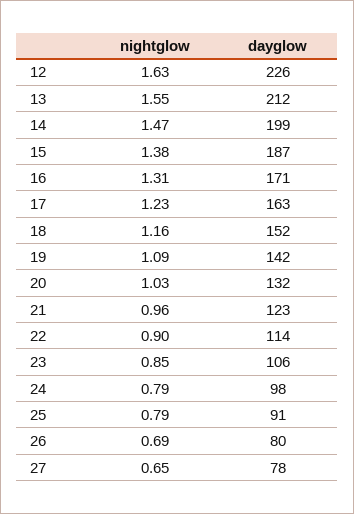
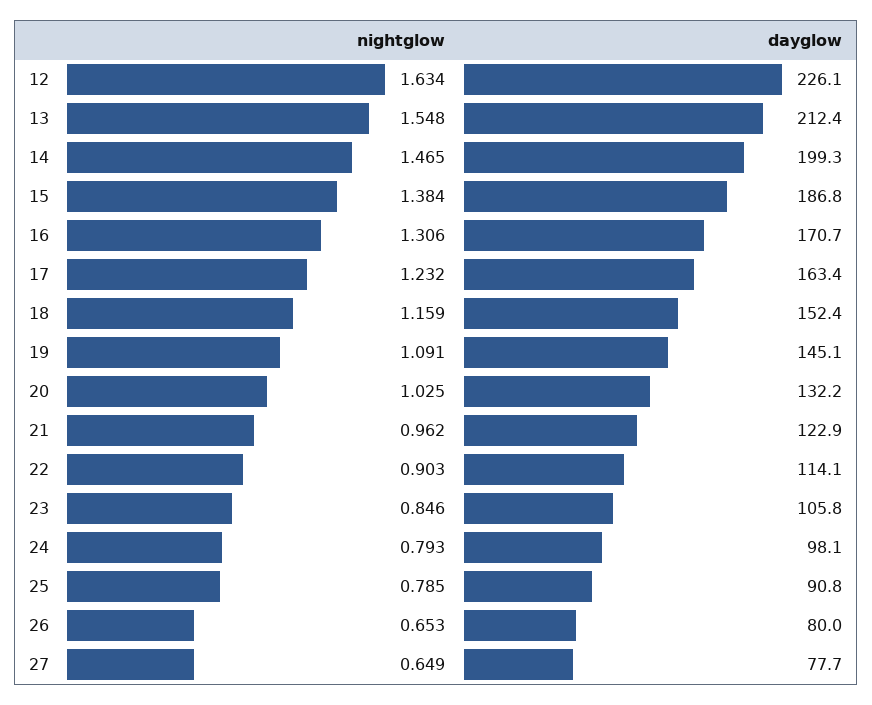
dayglow, 19: 142 -> 145.1
nightglow, 26: 0.69 -> 0.653

